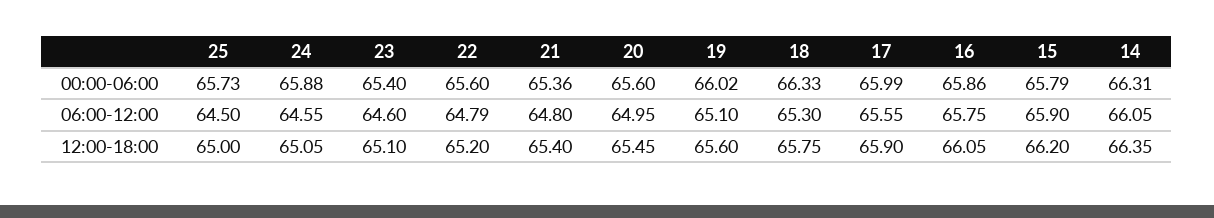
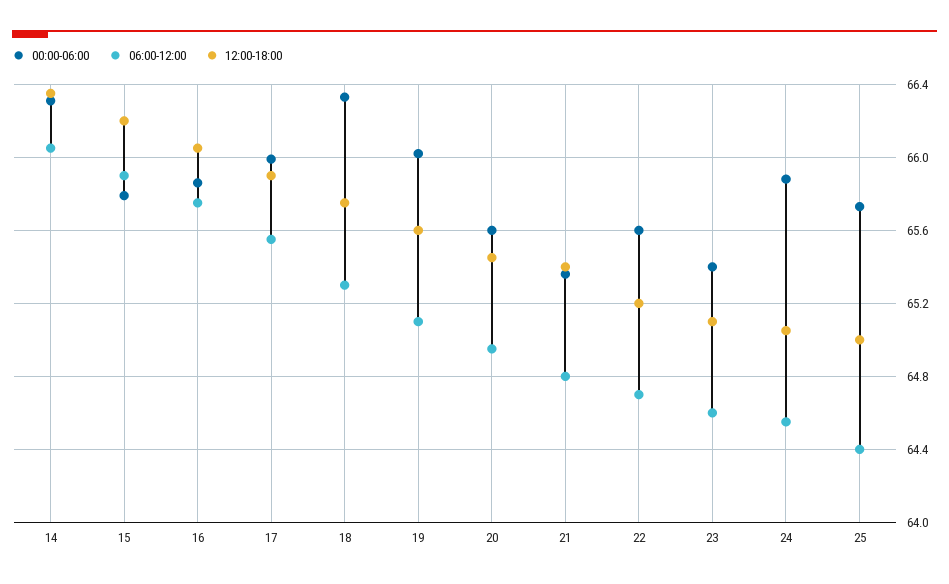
06:00-12:00, 25: 64.5 -> 64.4
06:00-12:00, 22: 64.79 -> 64.7

